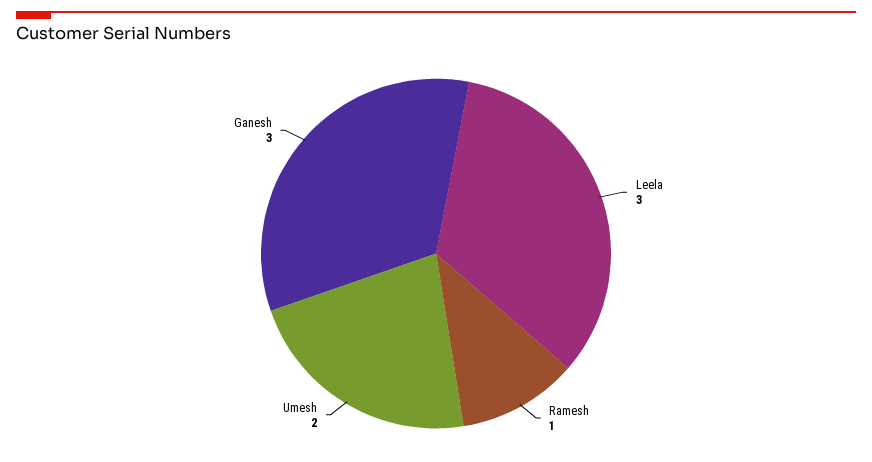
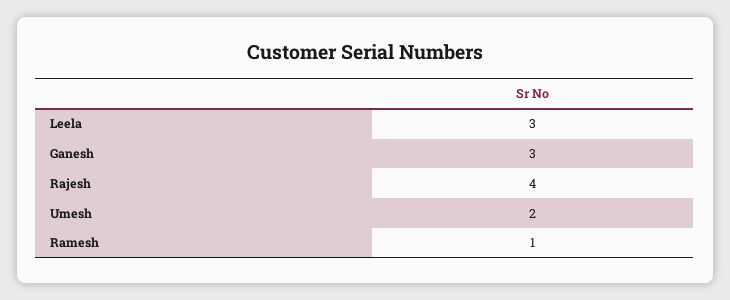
Rajesh: none -> 4

